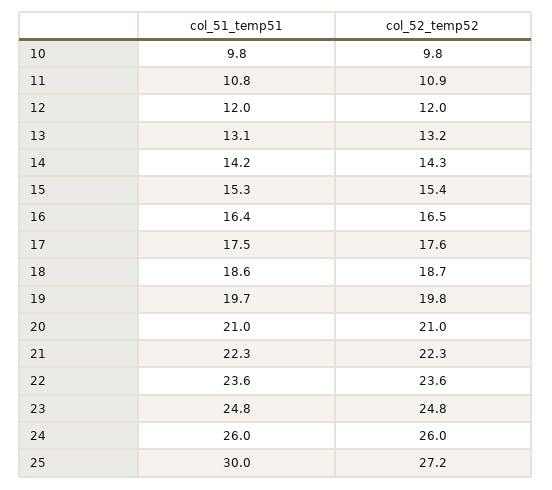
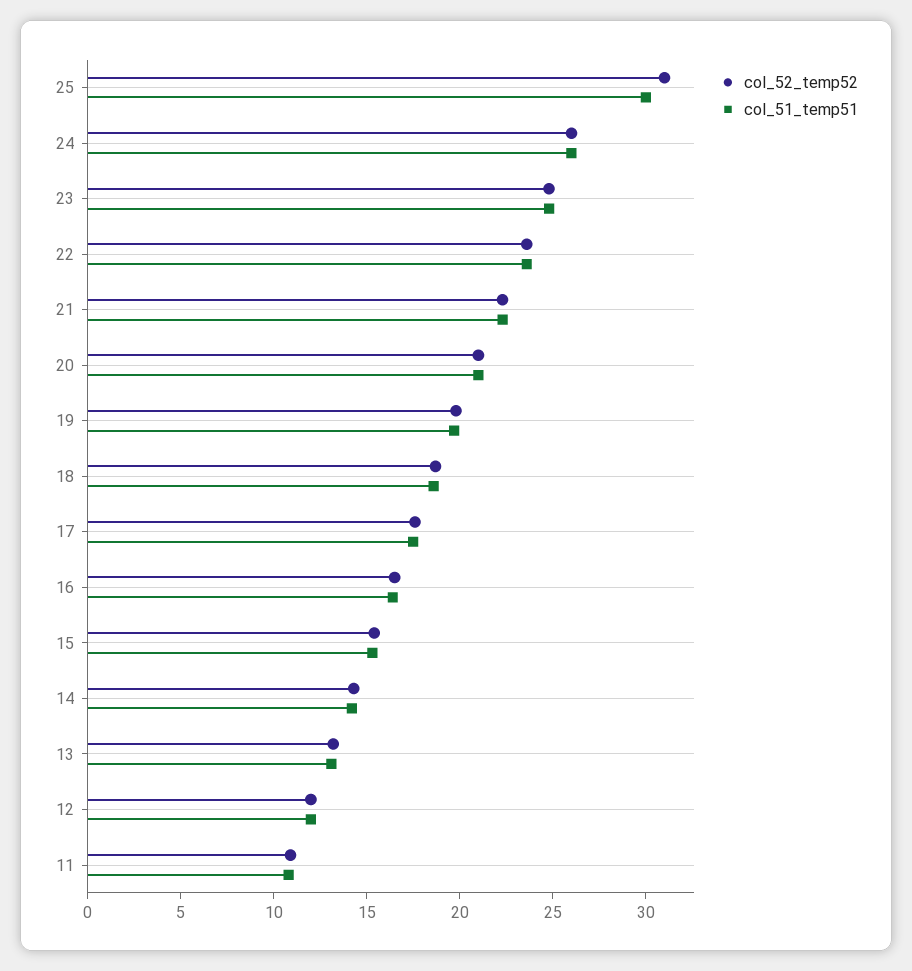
col_51_temp51, 10: 9.8 -> none
col_52_temp52, 10: 9.8 -> none
col_52_temp52, 25: 27.2 -> 31

